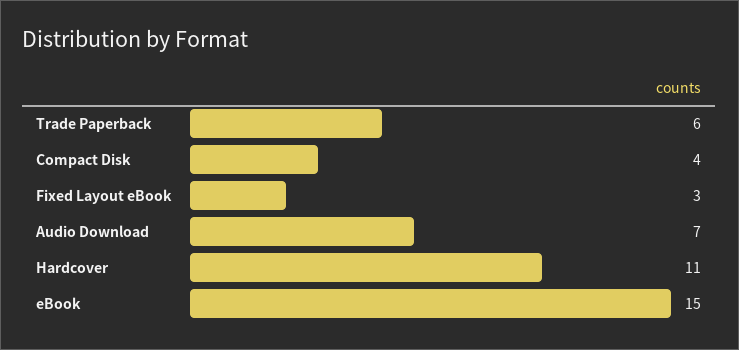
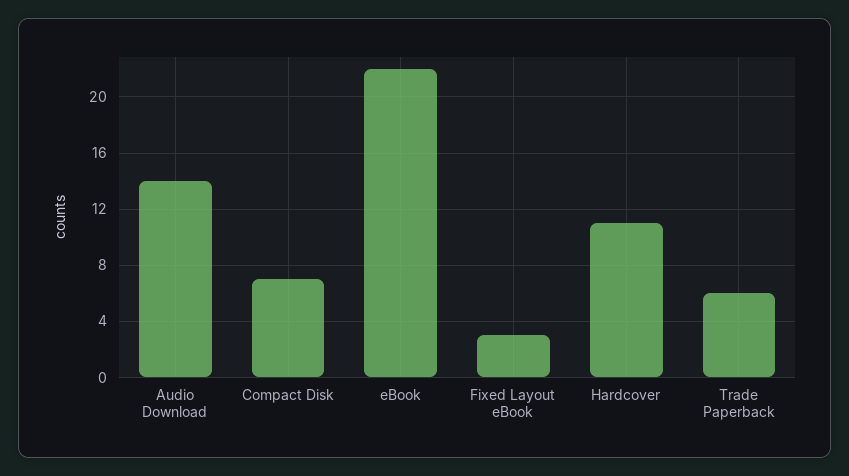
Compact Disk: 4 -> 7
Audio Download: 7 -> 14
eBook: 15 -> 22

